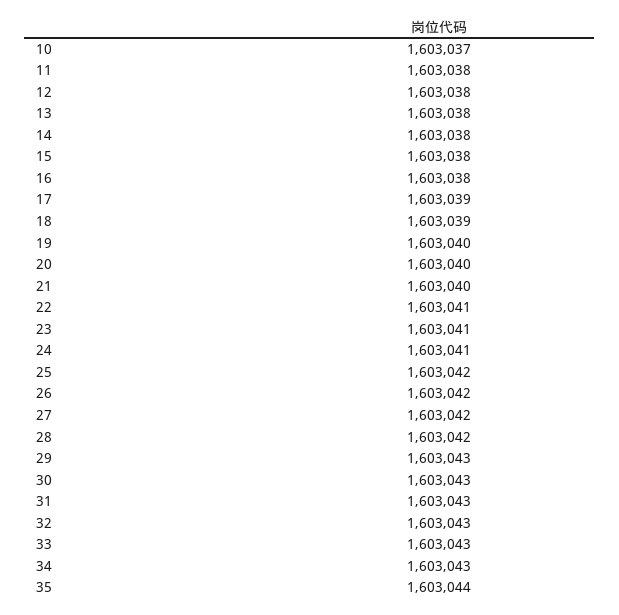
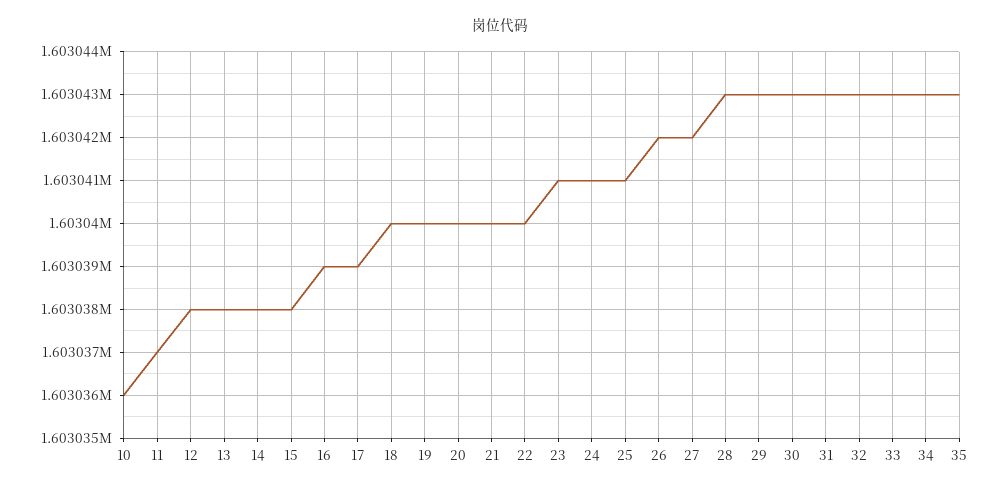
10: 1603037 -> 1603036
11: 1603038 -> 1603037
16: 1603038 -> 1603039
18: 1603039 -> 1603040
22: 1603041 -> 1603040
25: 1603042 -> 1603041
28: 1603042 -> 1603043
35: 1603044 -> 1603043

